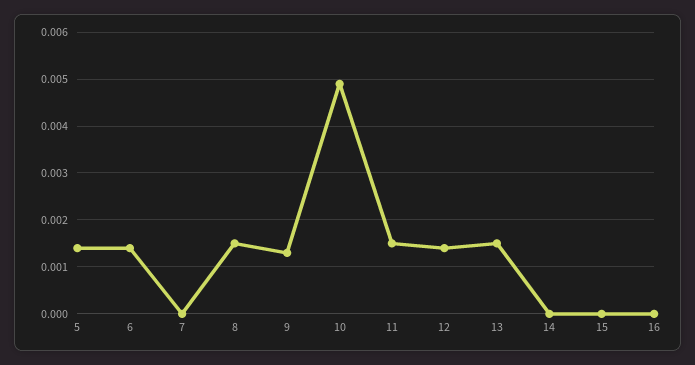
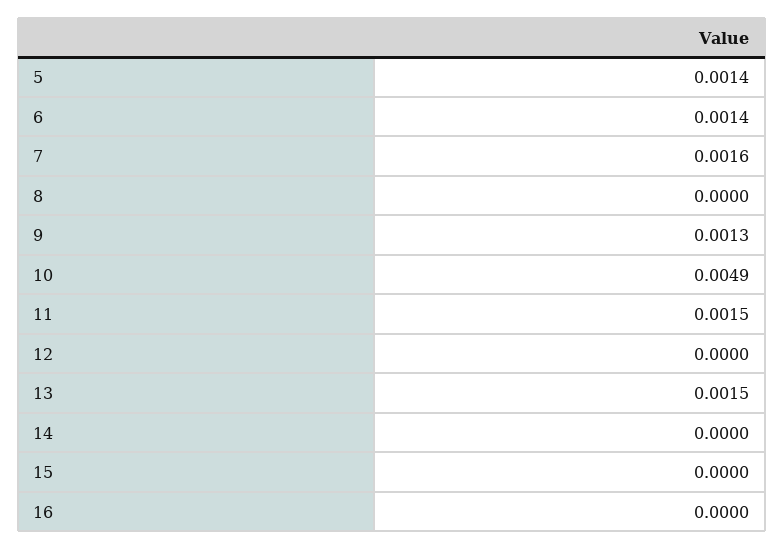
7: 0 -> 0.0016
8: 0.0015 -> 0
12: 0.0015 -> 0

